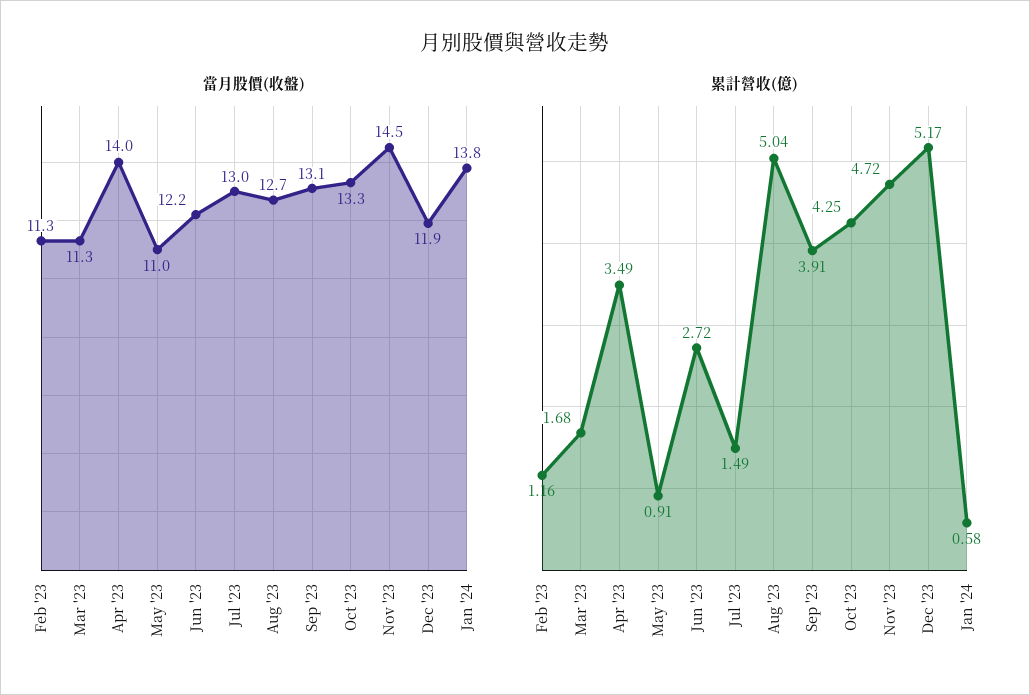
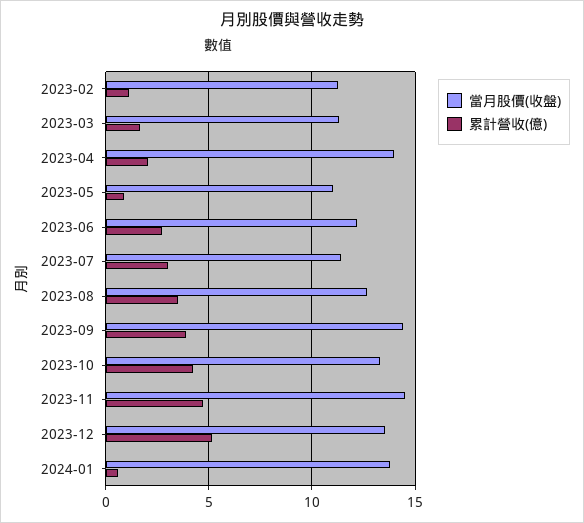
當月股價(收盤), Jul '23: 13 -> 11.5
當月股價(收盤), Sep '23: 13.1 -> 14.5
當月股價(收盤), Dec '23: 11.9 -> 13.5
累計營收(億), Apr '23: 3.49 -> 2
累計營收(億), Jul '23: 1.49 -> 3
累計營收(億), Aug '23: 5.04 -> 3.5

